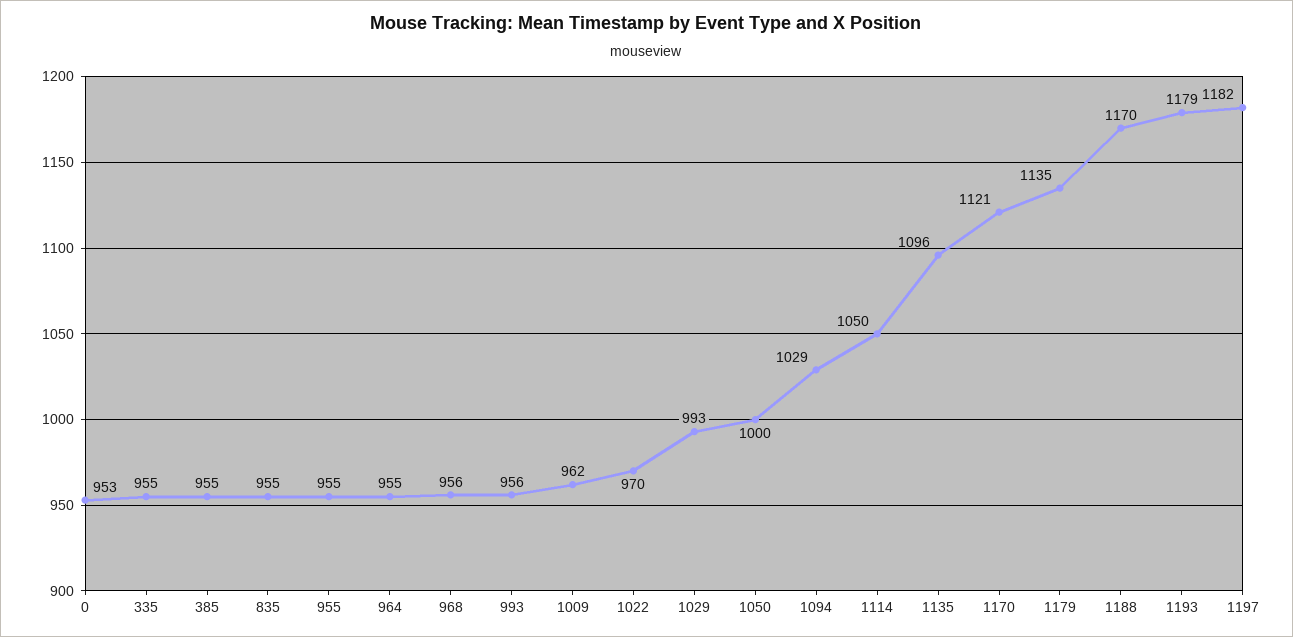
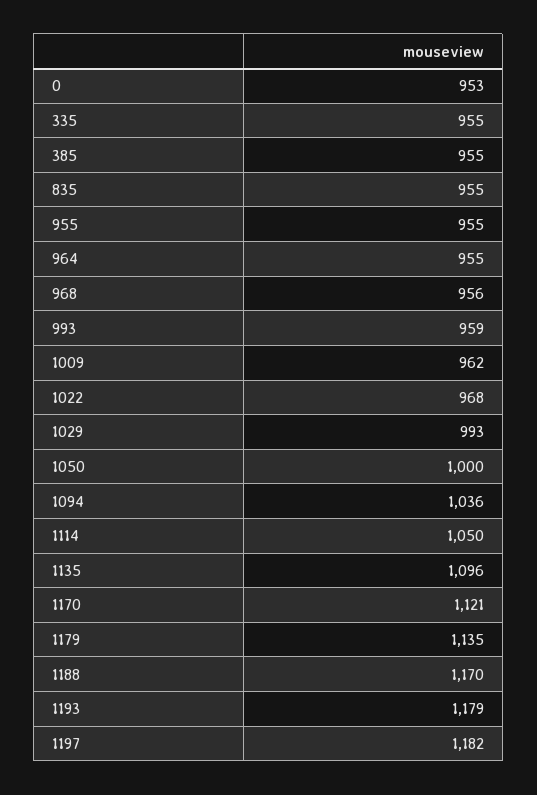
993: 956 -> 959
1022: 970 -> 968
1094: 1029 -> 1036

